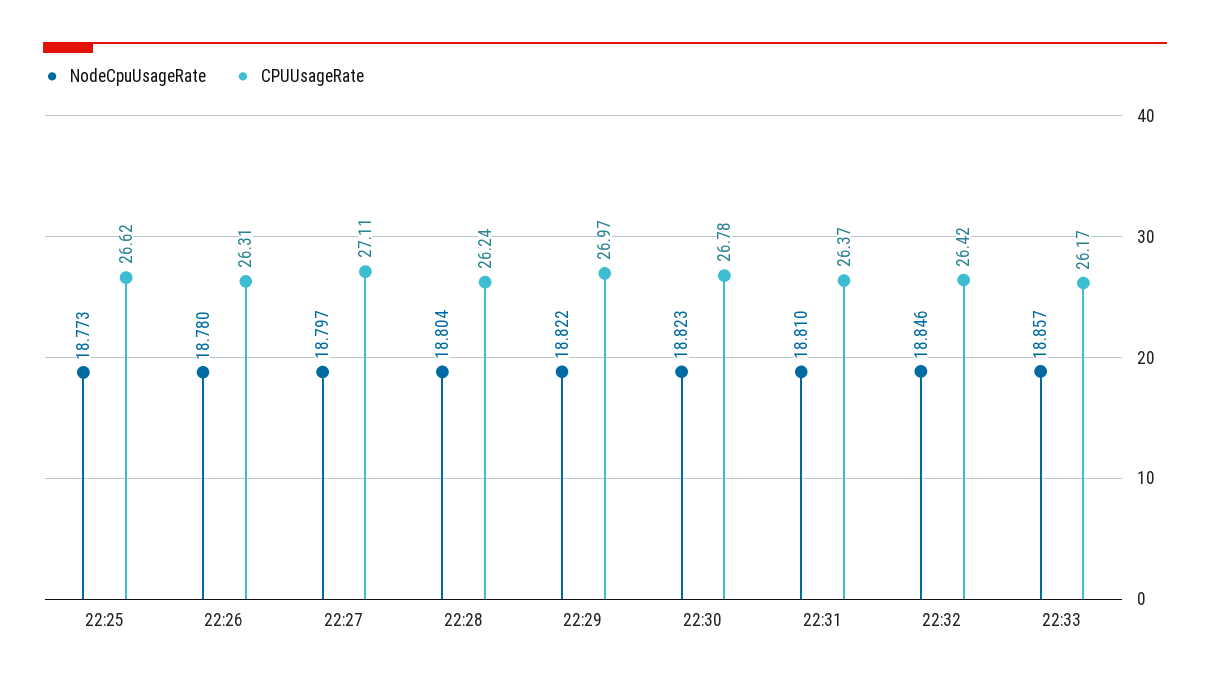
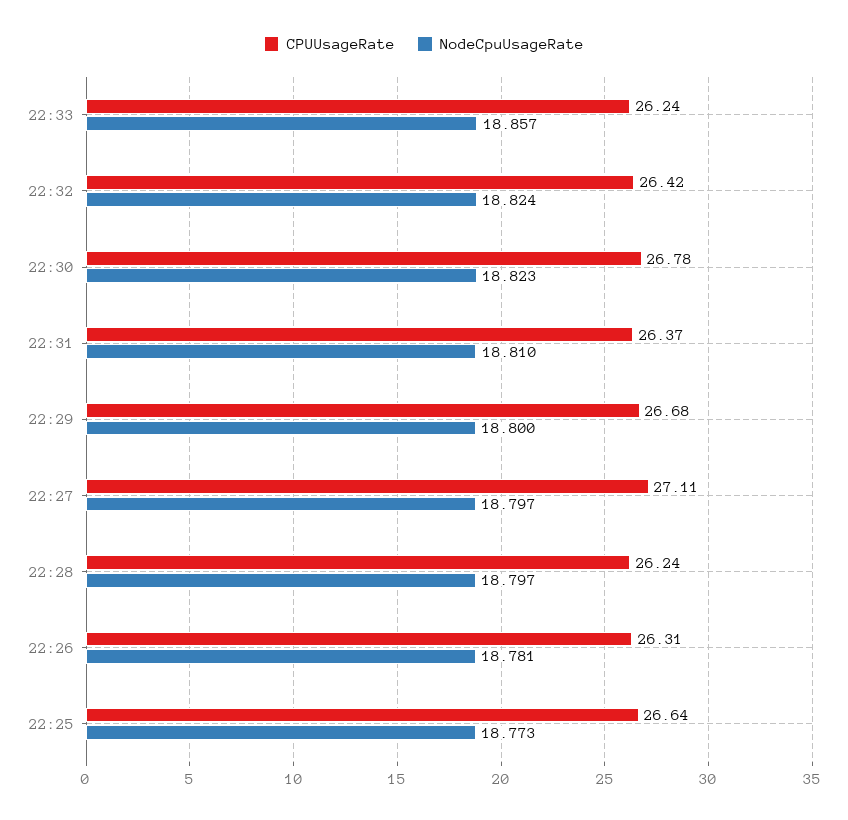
CPUUsageRate, 22:25: 26.62 -> 26.64
NodeCpuUsageRate, 22:26: 18.78 -> 18.781
NodeCpuUsageRate, 22:28: 18.804 -> 18.797
NodeCpuUsageRate, 22:29: 18.822 -> 18.8
CPUUsageRate, 22:29: 26.97 -> 26.68
NodeCpuUsageRate, 22:32: 18.846 -> 18.824
CPUUsageRate, 22:33: 26.17 -> 26.24

